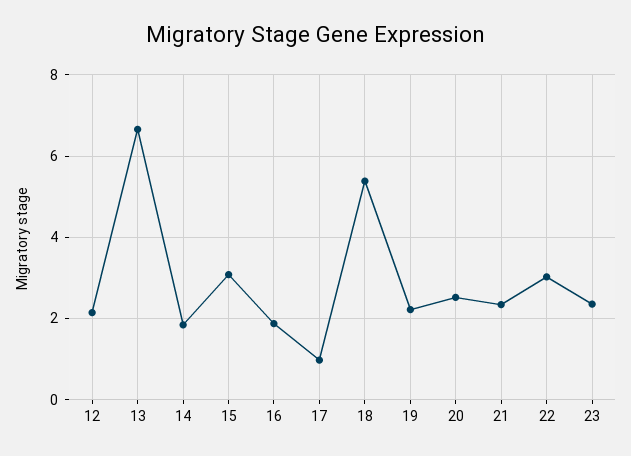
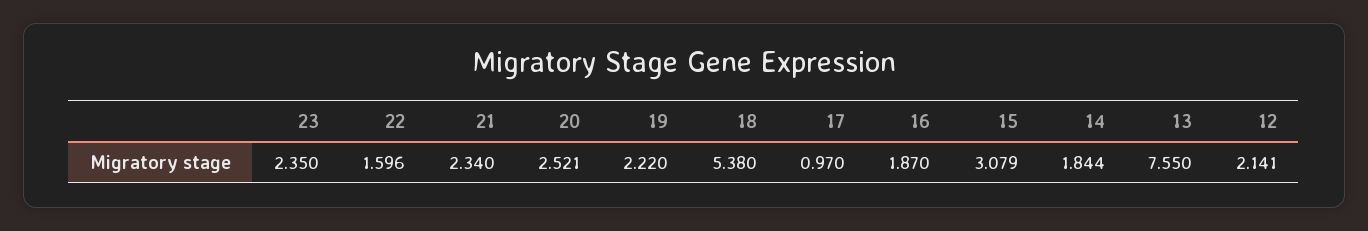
13: 6.6 -> 7.55
22: 3 -> 1.596

